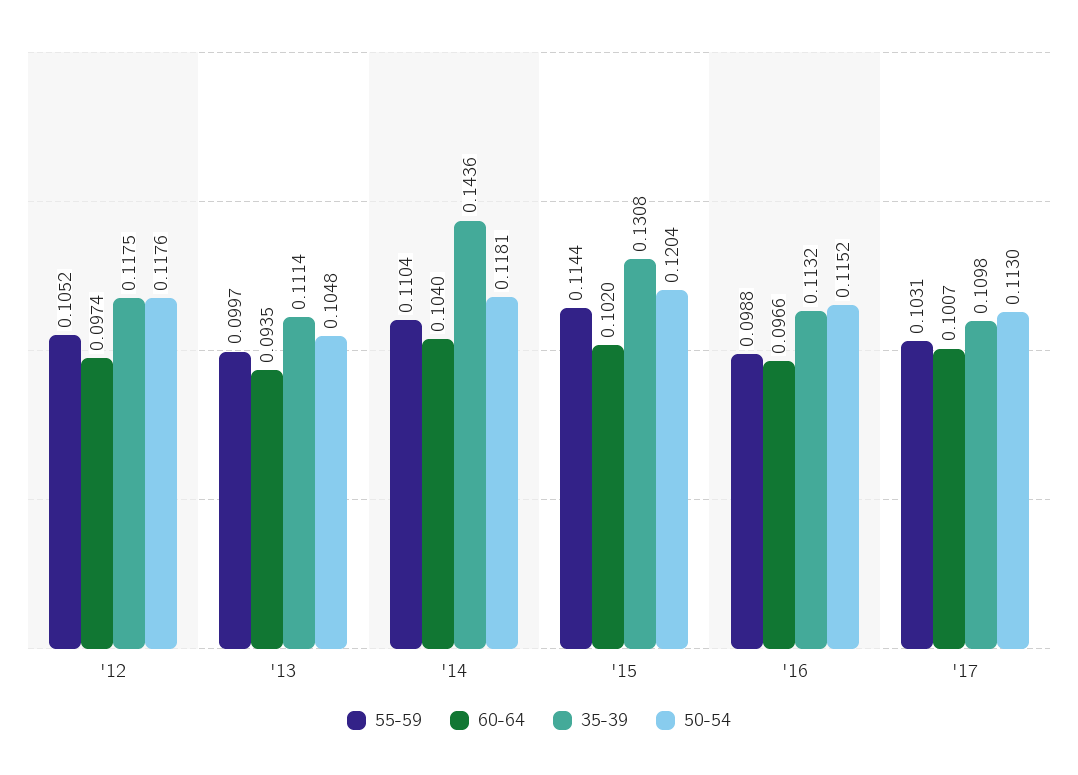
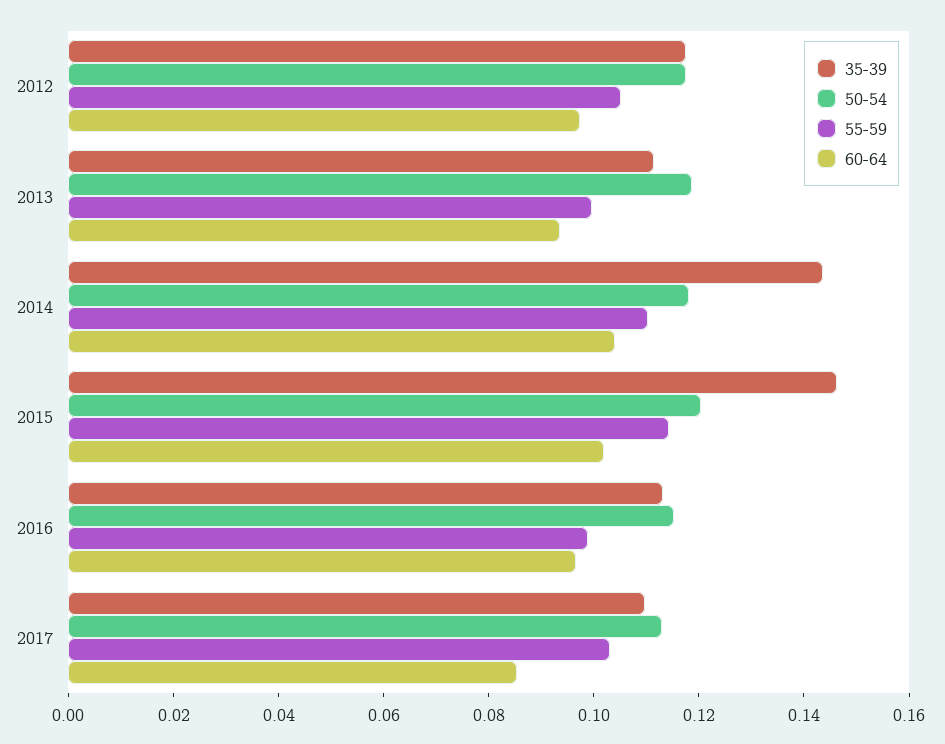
50-54, '13: 0.1048 -> 0.12
35-39, '15: 0.1308 -> 0.145
60-64, '17: 0.1007 -> 0.085

